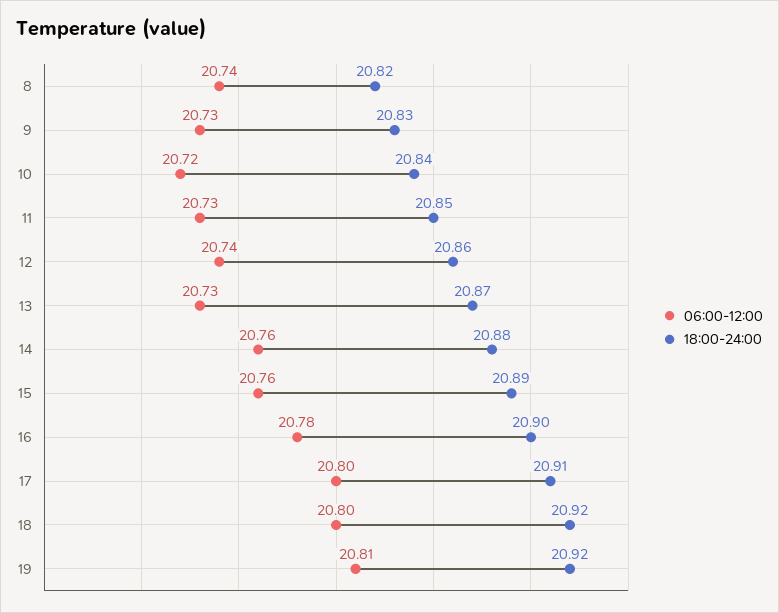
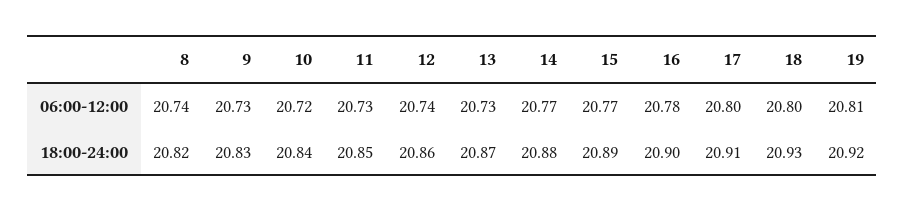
06:00-12:00, 14: 20.76 -> 20.77
06:00-12:00, 15: 20.76 -> 20.77
18:00-24:00, 18: 20.92 -> 20.93

